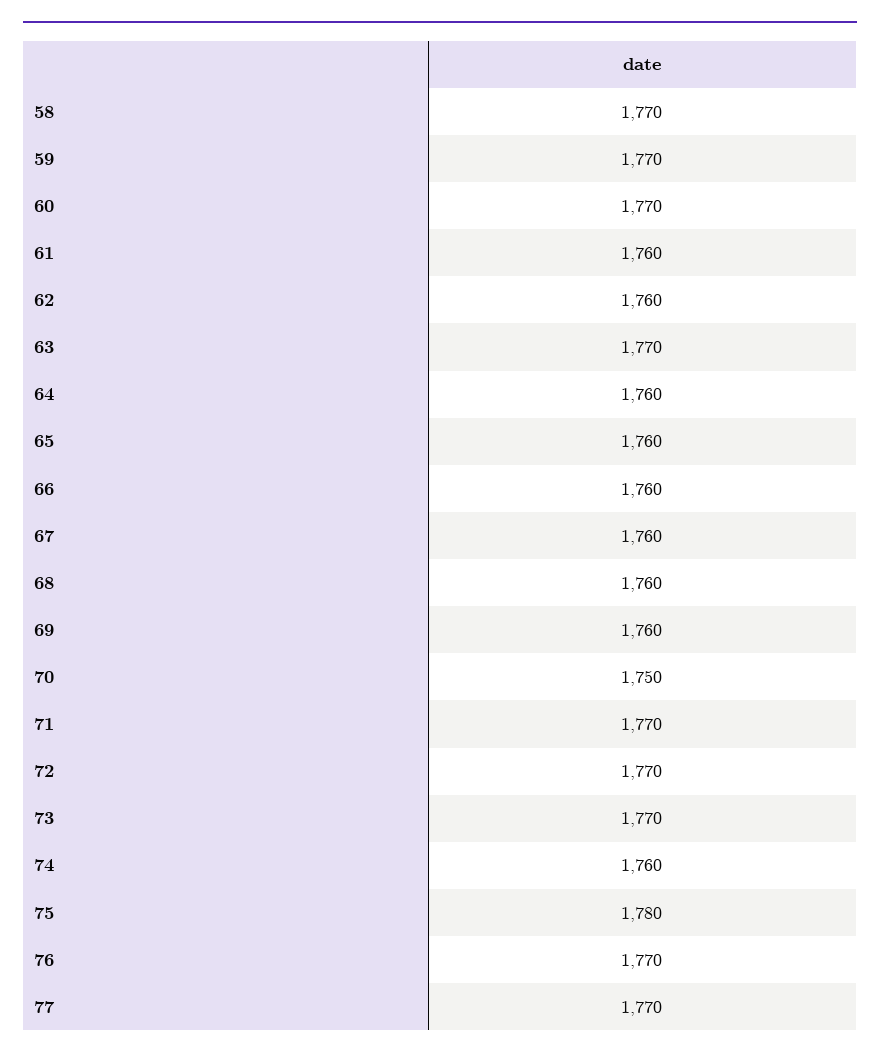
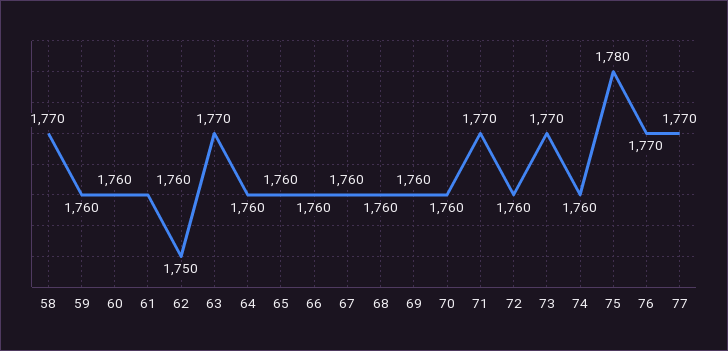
59: 1770 -> 1760
60: 1770 -> 1760
62: 1760 -> 1750
70: 1750 -> 1760
72: 1770 -> 1760

